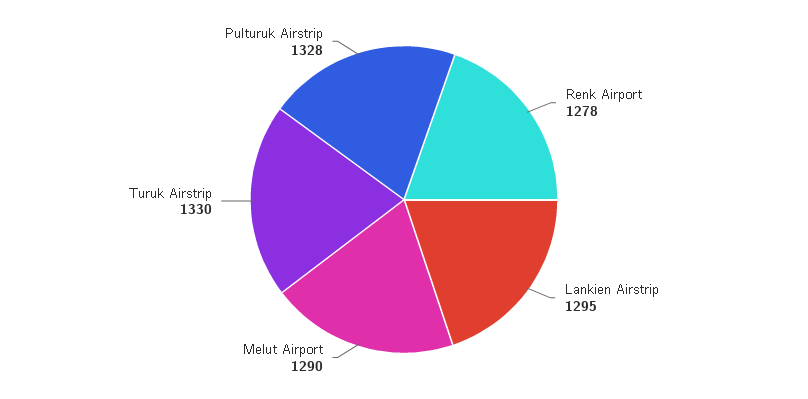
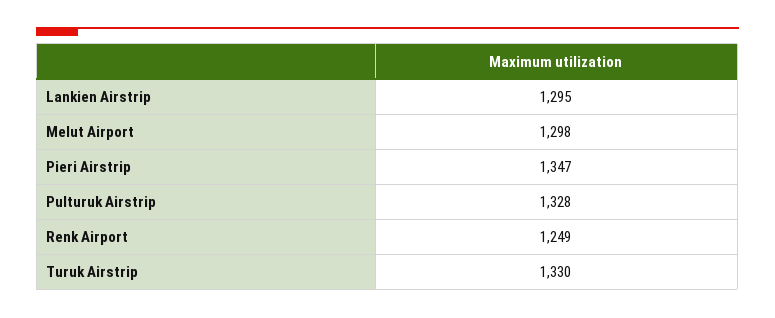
Renk Airport: 1278 -> 1249
Melut Airport: 1290 -> 1298
Pieri Airstrip: none -> 1347

